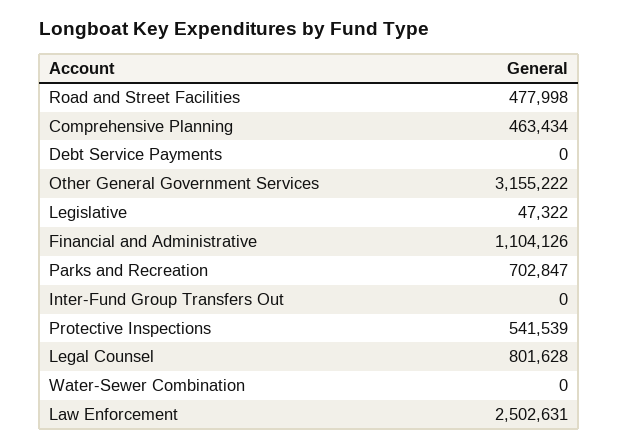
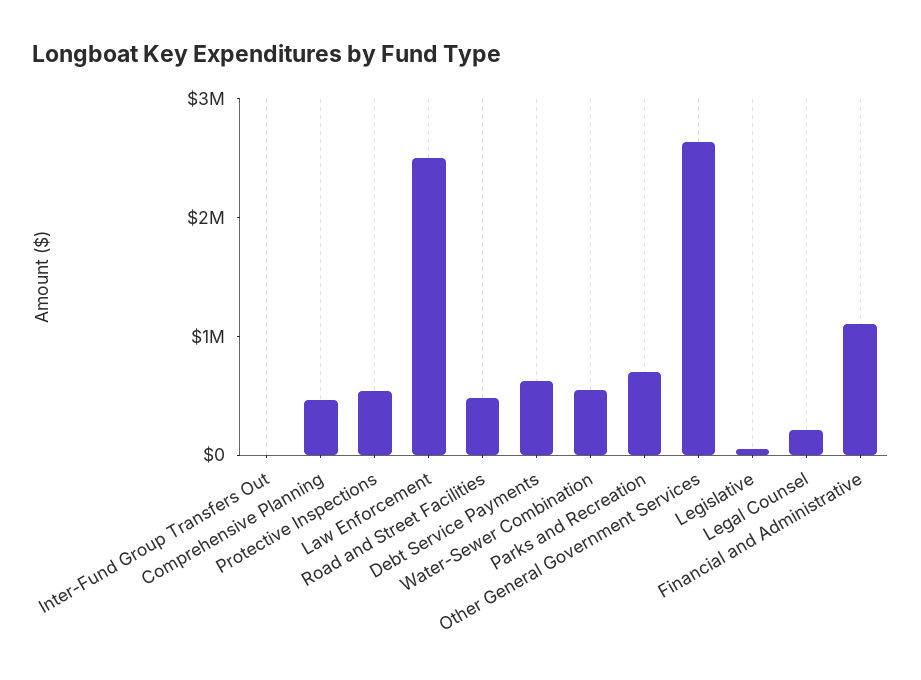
Debt Service Payments: 0 -> 600000
Other General Government Services: 3155222 -> 2600000
Legal Counsel: 801628 -> 200000
Water-Sewer Combination: 0 -> 600000

